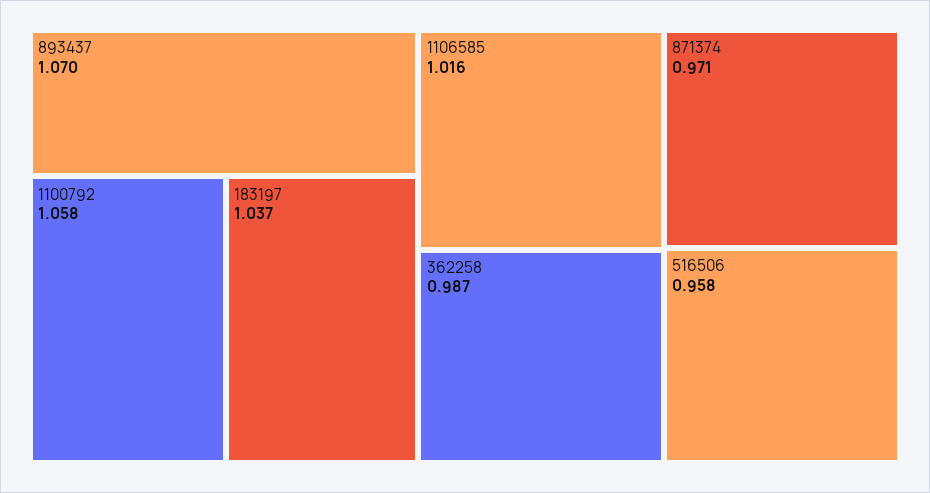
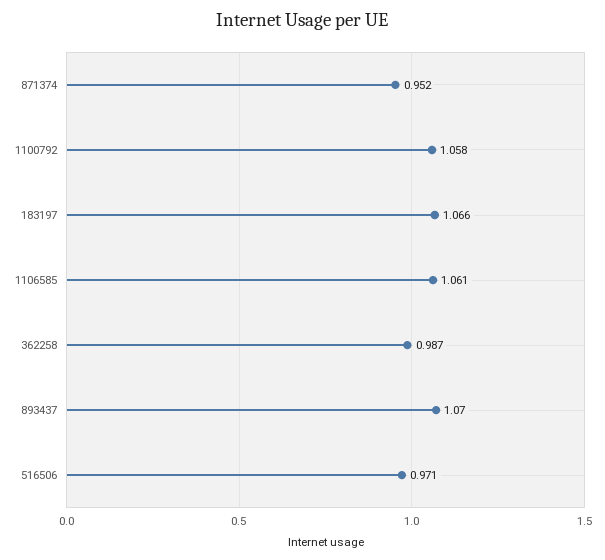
183197: 1.037 -> 1.066
1106585: 1.016 -> 1.061
871374: 0.971 -> 0.952
516506: 0.958 -> 0.971

